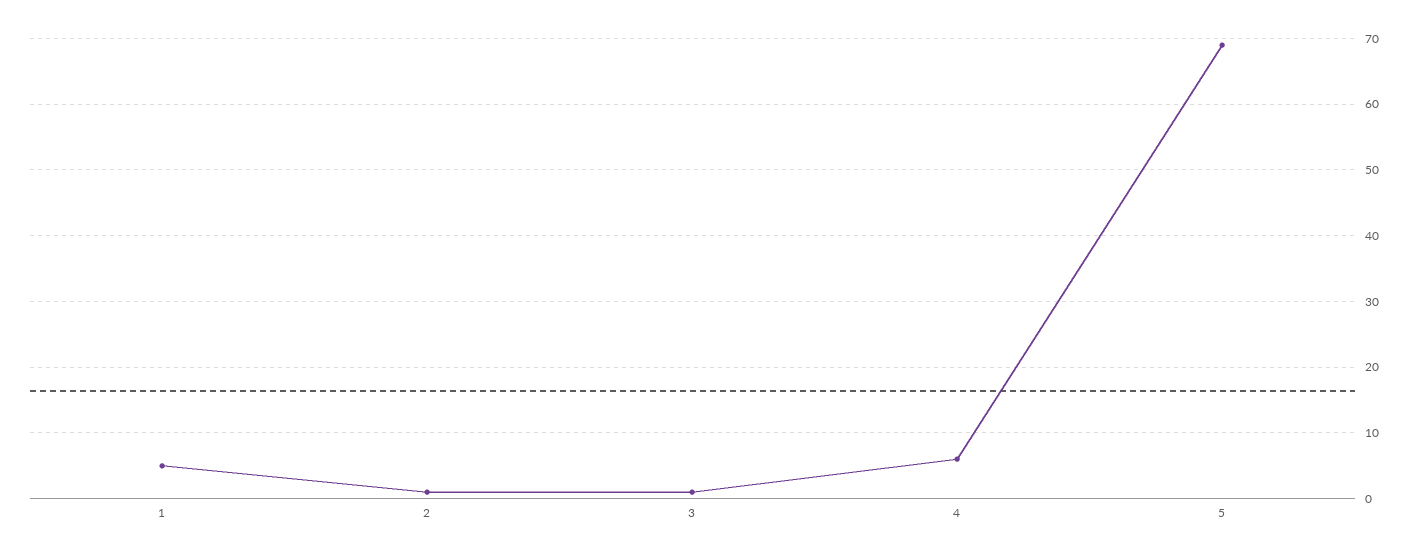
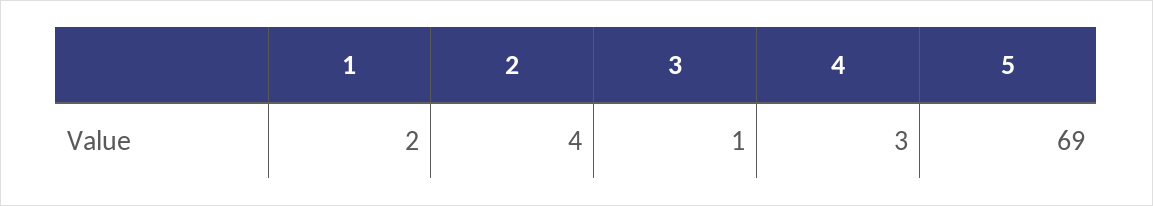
1: 5 -> 2
2: 1 -> 4
4: 6 -> 3

